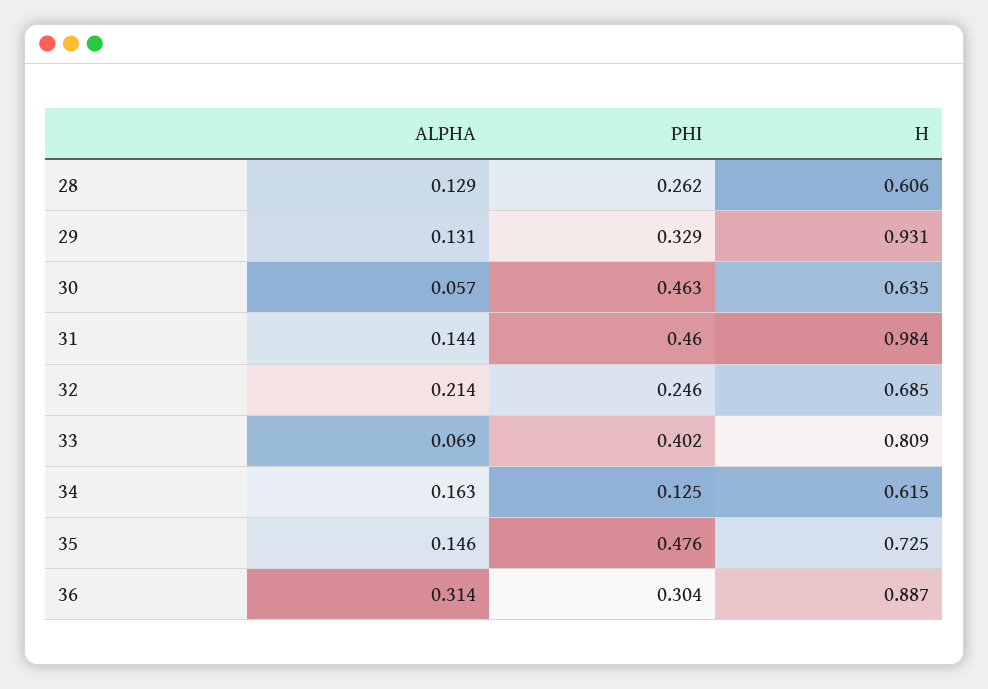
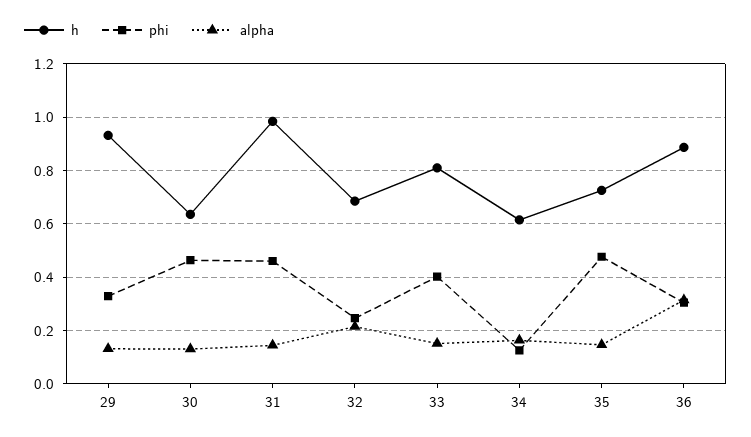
ALPHA, 28: 0.129 -> none
PHI, 28: 0.262 -> none
H, 28: 0.606 -> none
ALPHA, 30: 0.057 -> 0.125
ALPHA, 33: 0.069 -> 0.15

